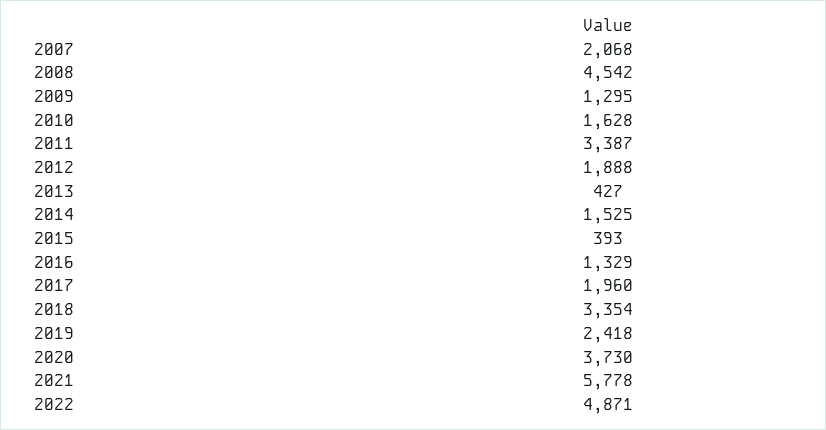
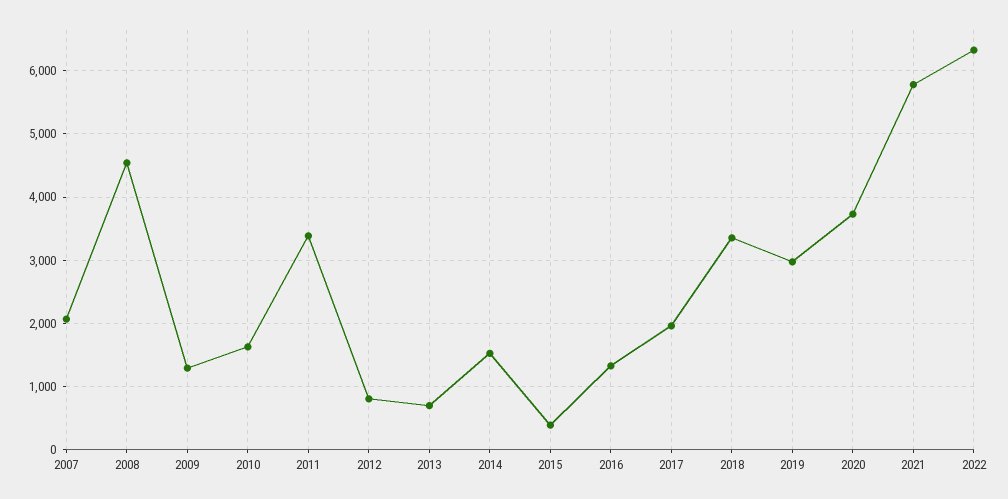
2012: 1888 -> 800
2013: 427 -> 700
2019: 2418 -> 3000
2022: 4871 -> 6300

